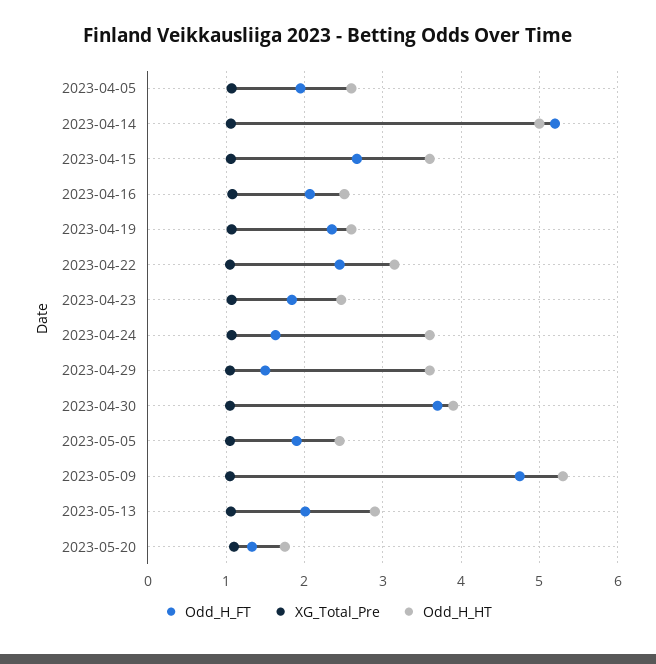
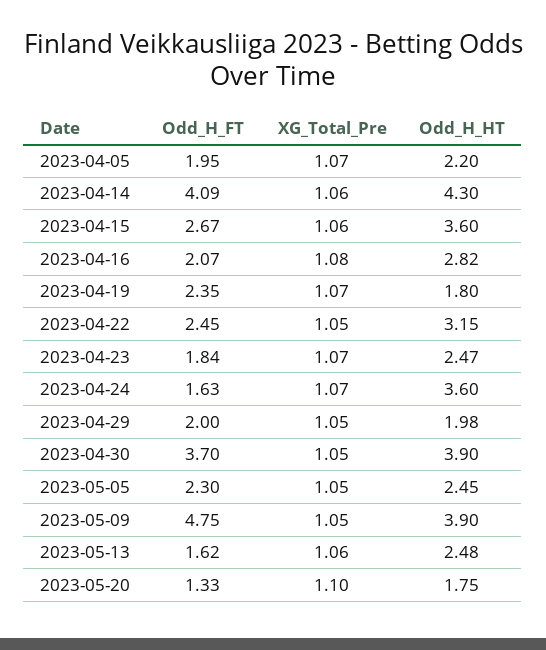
Odd_H_HT, 2023-04-05: 2.6 -> 2.2
Odd_H_FT, 2023-04-14: 5.2 -> 4.09
Odd_H_HT, 2023-04-14: 5 -> 4.3
Odd_H_HT, 2023-04-16: 2.5 -> 2.82
Odd_H_HT, 2023-04-19: 2.6 -> 1.8
Odd_H_FT, 2023-04-29: 1.5 -> 2
Odd_H_HT, 2023-04-29: 3.6 -> 1.98
Odd_H_FT, 2023-05-05: 1.9 -> 2.3
Odd_H_HT, 2023-05-09: 5.3 -> 3.9
Odd_H_FT, 2023-05-13: 2 -> 1.62
Odd_H_HT, 2023-05-13: 2.9 -> 2.48

